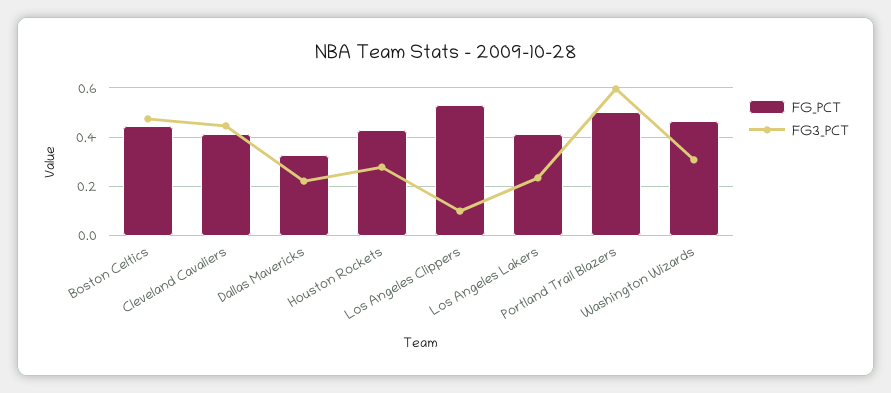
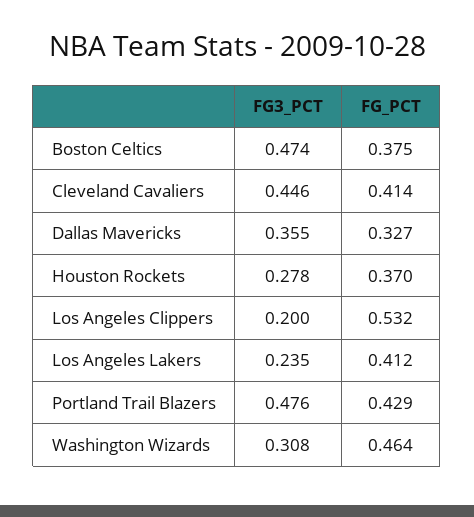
FG_PCT, Boston Celtics: 0.45 -> 0.375
FG3_PCT, Dallas Mavericks: 0.225 -> 0.355
FG_PCT, Houston Rockets: 0.425 -> 0.37
FG3_PCT, Los Angeles Clippers: 0.1 -> 0.2
FG_PCT, Portland Trail Blazers: 0.5 -> 0.429
FG3_PCT, Portland Trail Blazers: 0.6 -> 0.476

